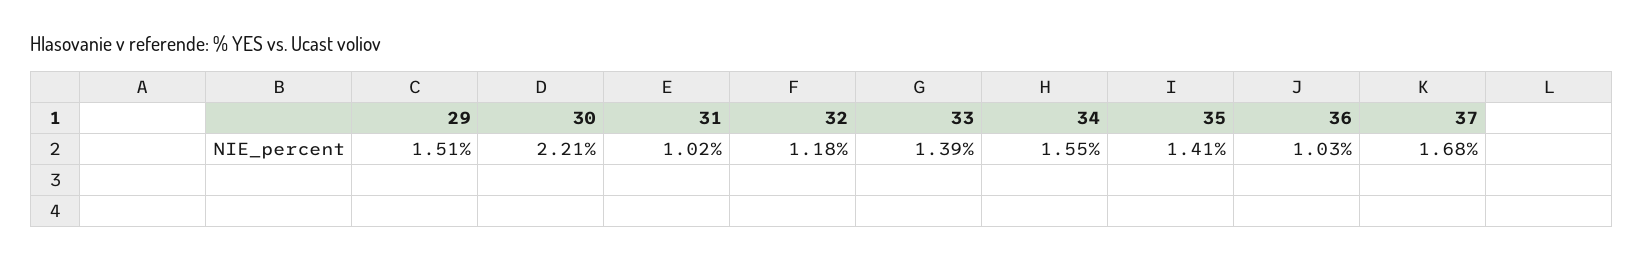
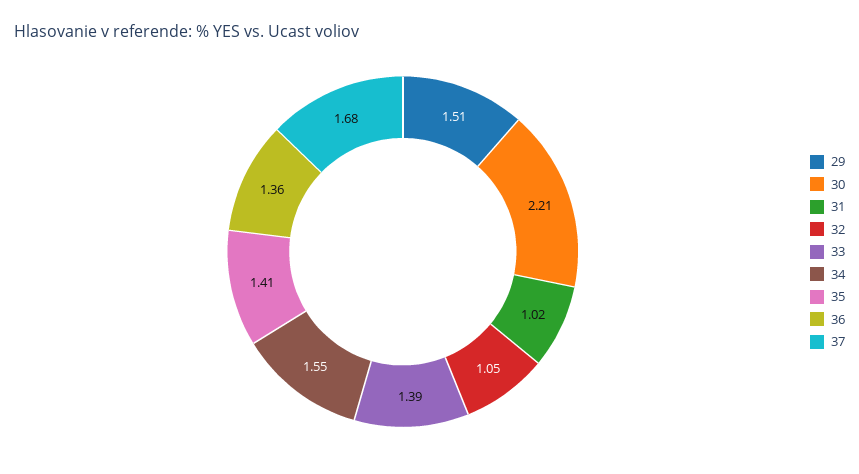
32: 1.18 -> 1.05
36: 1.03 -> 1.36

